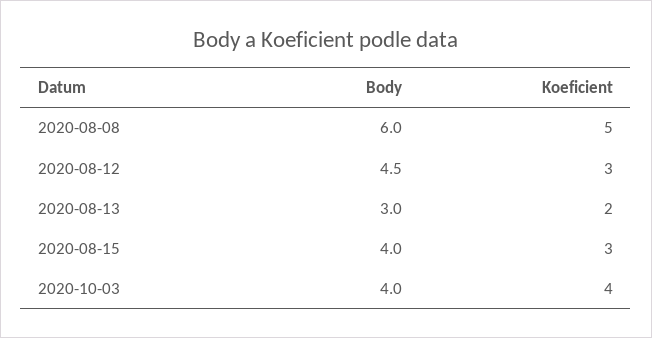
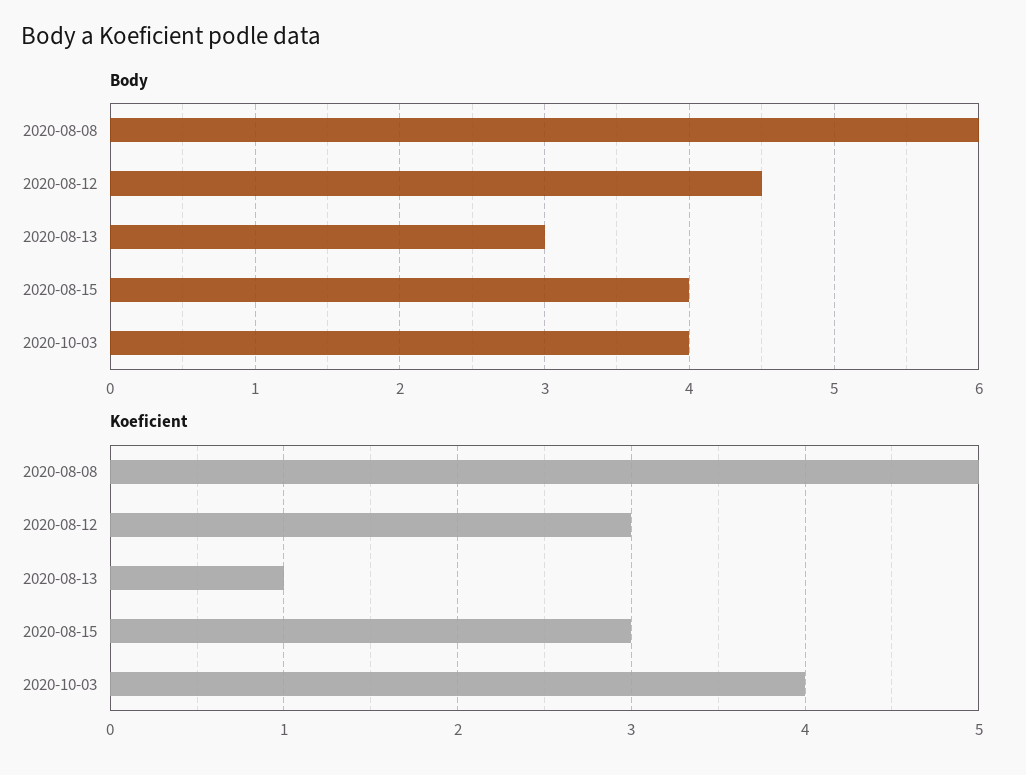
Koeficient, 2020-08-13: 2 -> 1

